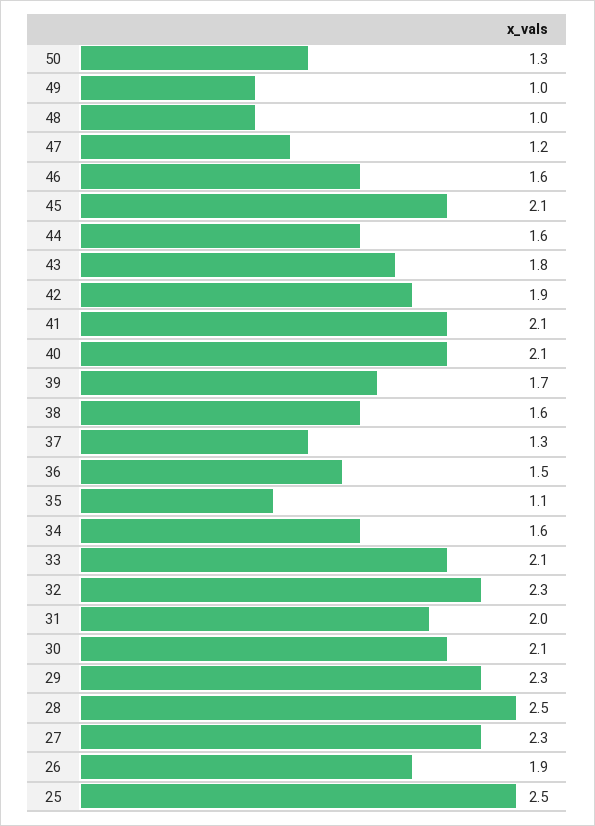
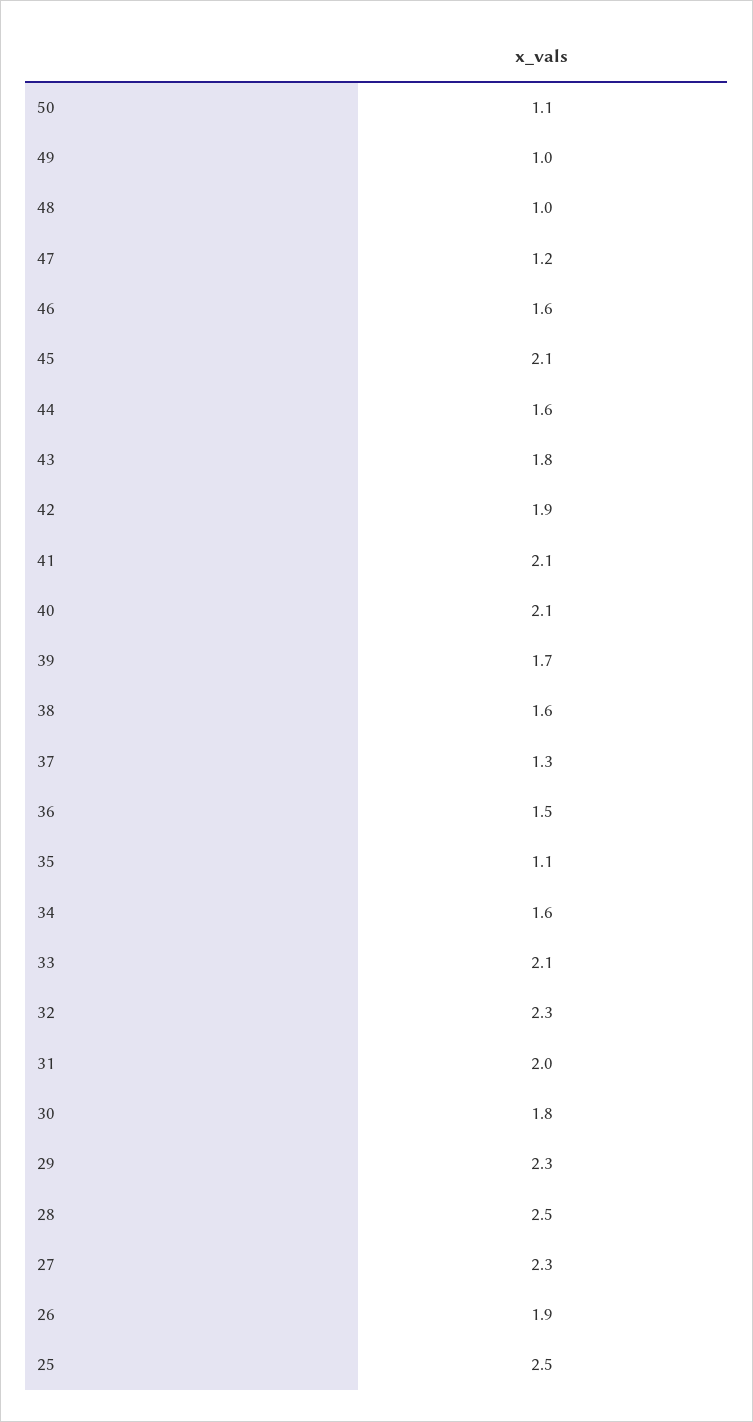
50: 1.3 -> 1.1
30: 2.1 -> 1.8

